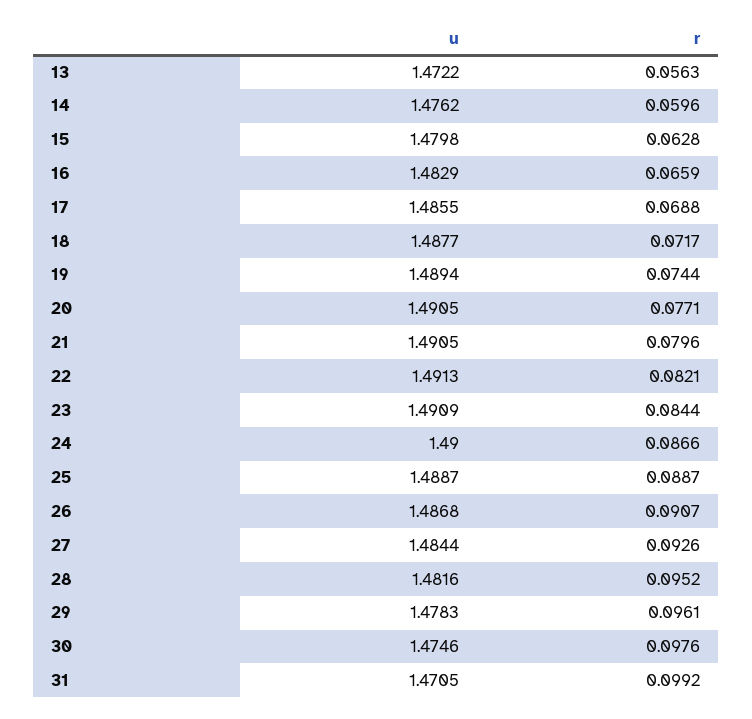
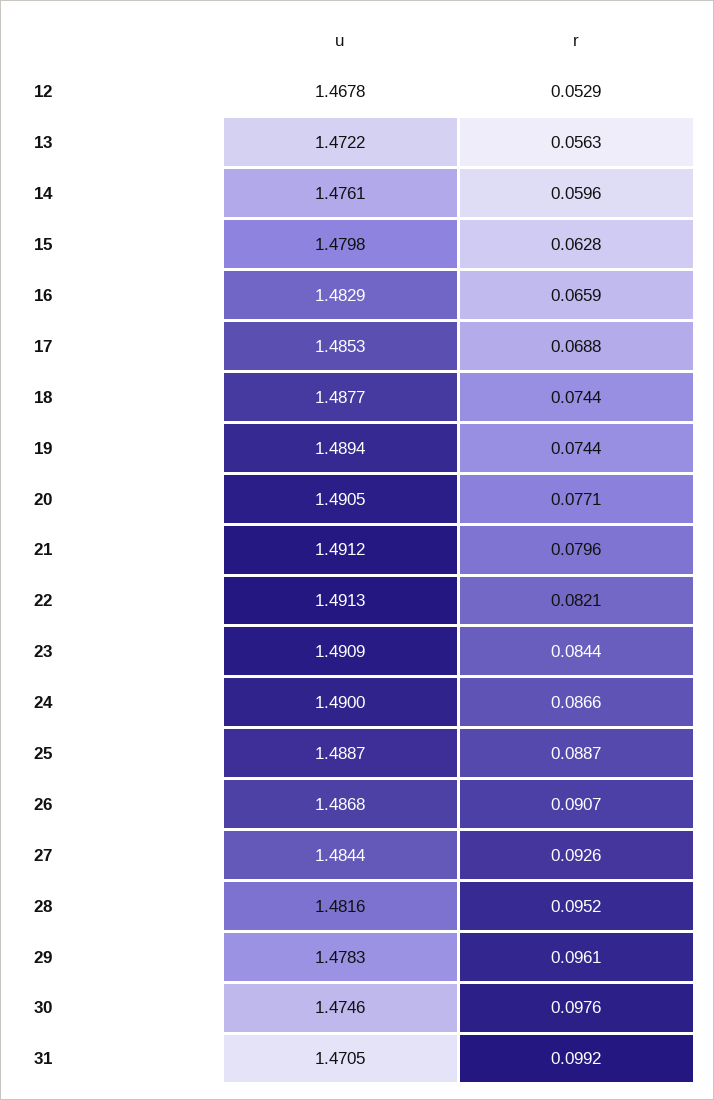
u, 14: 1.4762 -> 1.4761
u, 17: 1.4855 -> 1.4853
r, 18: 0.0717 -> 0.0744
u, 21: 1.4905 -> 1.4912
u, 12: none -> 1.4678
r, 12: none -> 0.0529

